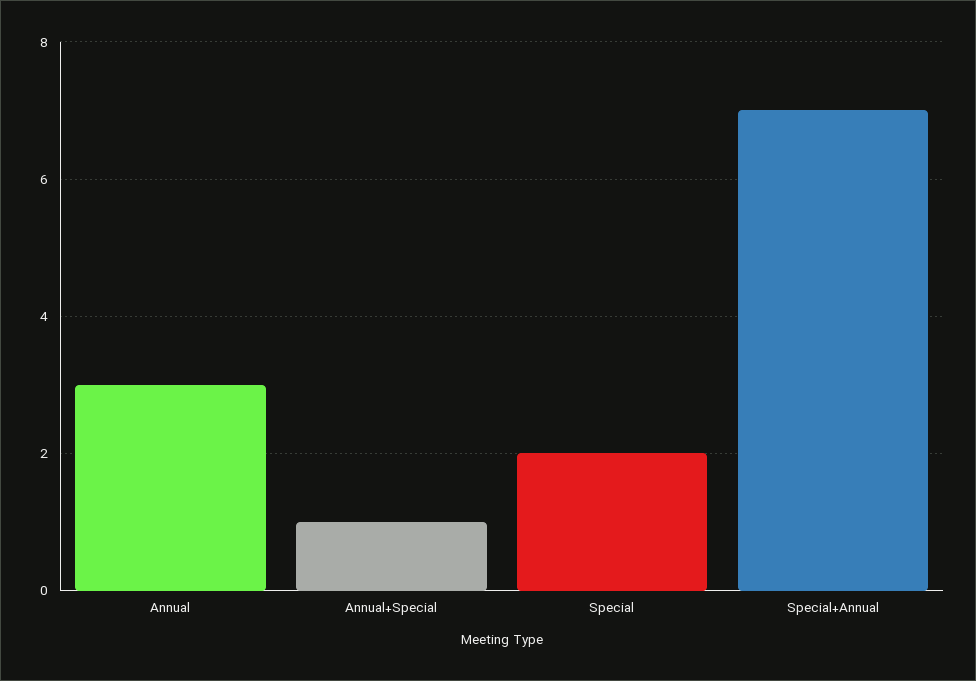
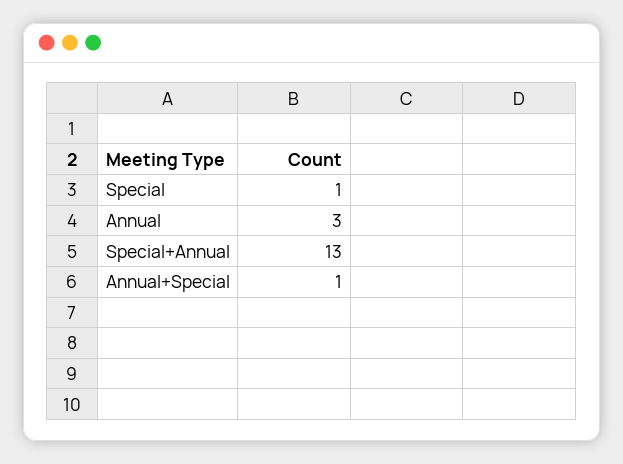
Special: 2 -> 1
Special+Annual: 7 -> 13

